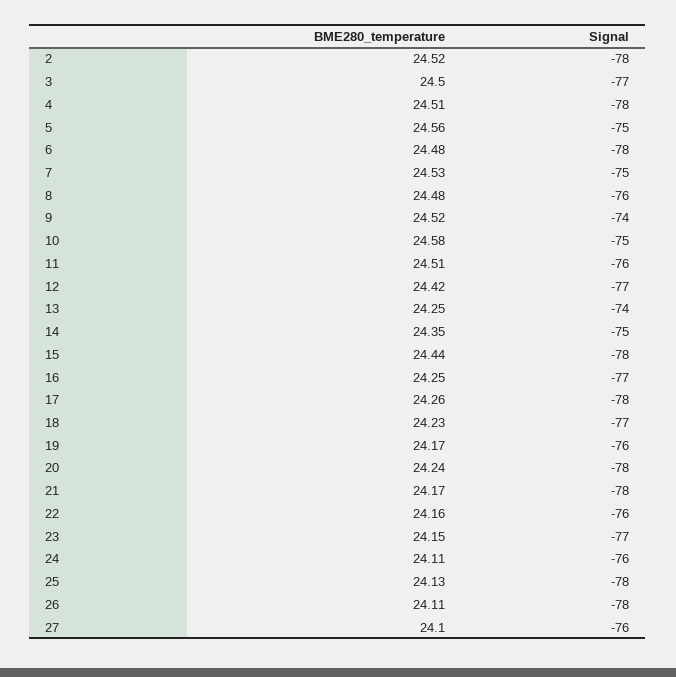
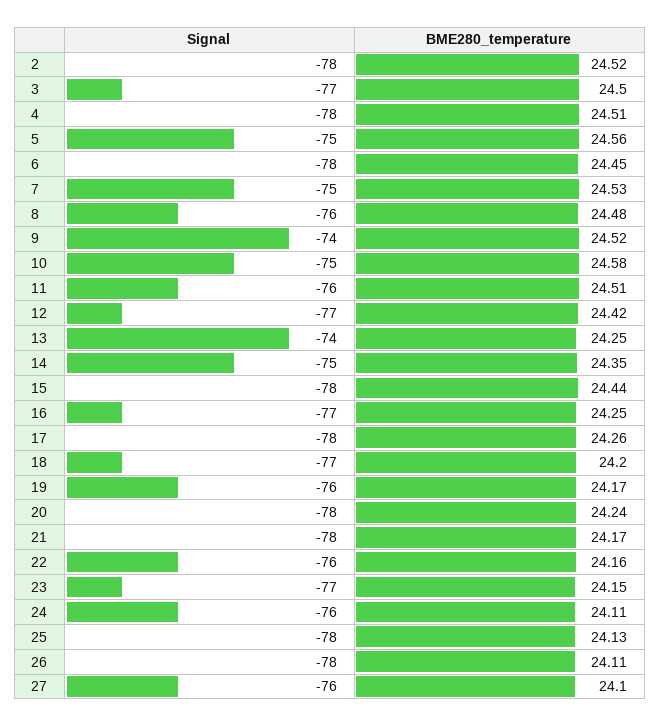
BME280_temperature, 6: 24.48 -> 24.45
BME280_temperature, 18: 24.23 -> 24.2

